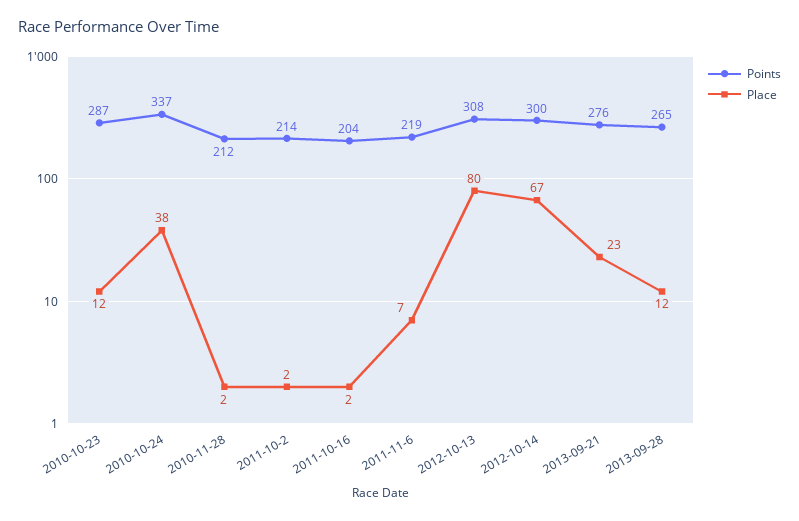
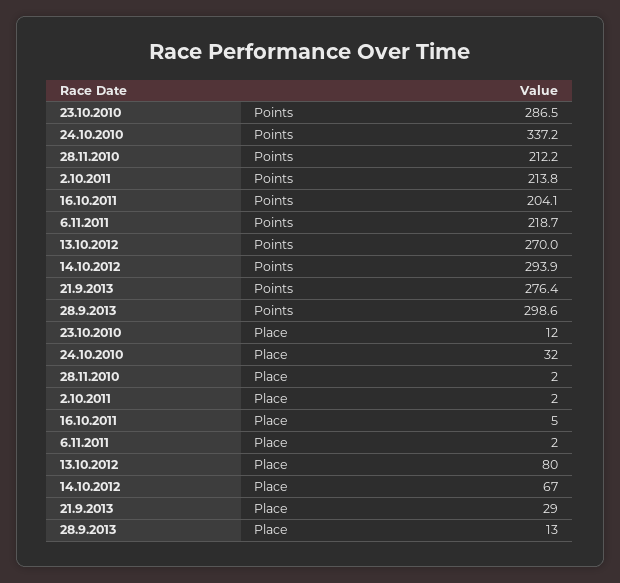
Place, 2010-10-24: 38 -> 32
Place, 2011-10-16: 2 -> 5
Place, 2011-11-6: 7 -> 2
Points, 2012-10-13: 308 -> 270
Points, 2012-10-14: 300 -> 293.9
Place, 2013-09-21: 23 -> 29
Points, 2013-09-28: 265 -> 298.6
Place, 2013-09-28: 12 -> 13

